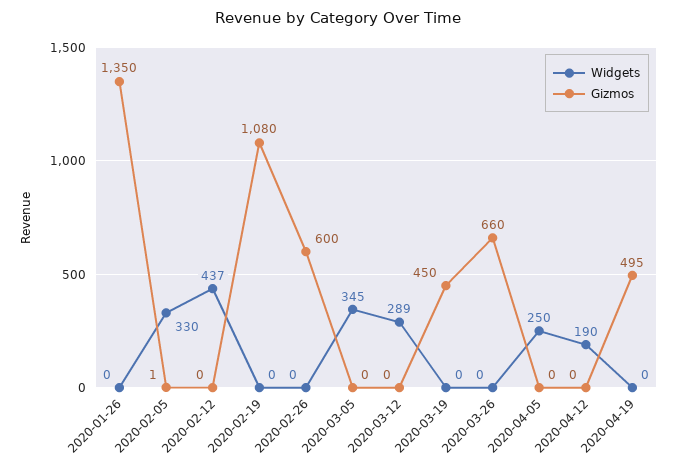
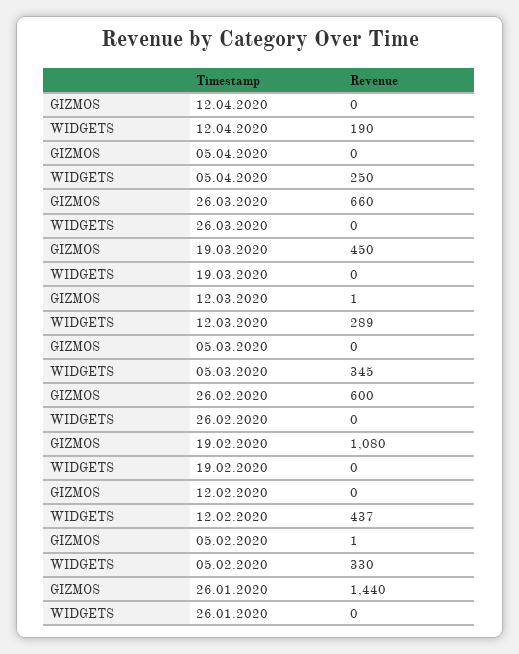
Gizmos, 2020-01-26: 1350 -> 1440
Gizmos, 2020-03-12: 0 -> 1
Widgets, 2020-04-19: 0 -> none
Gizmos, 2020-04-19: 495 -> none

